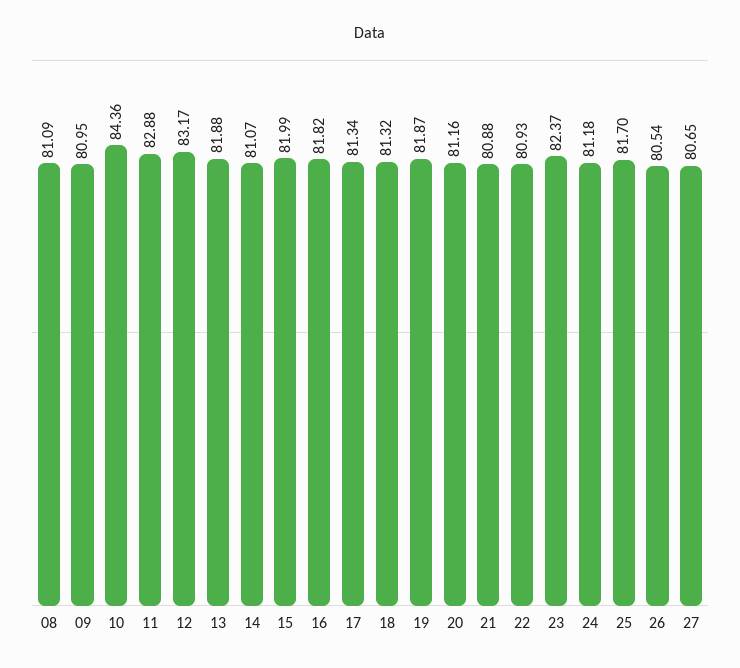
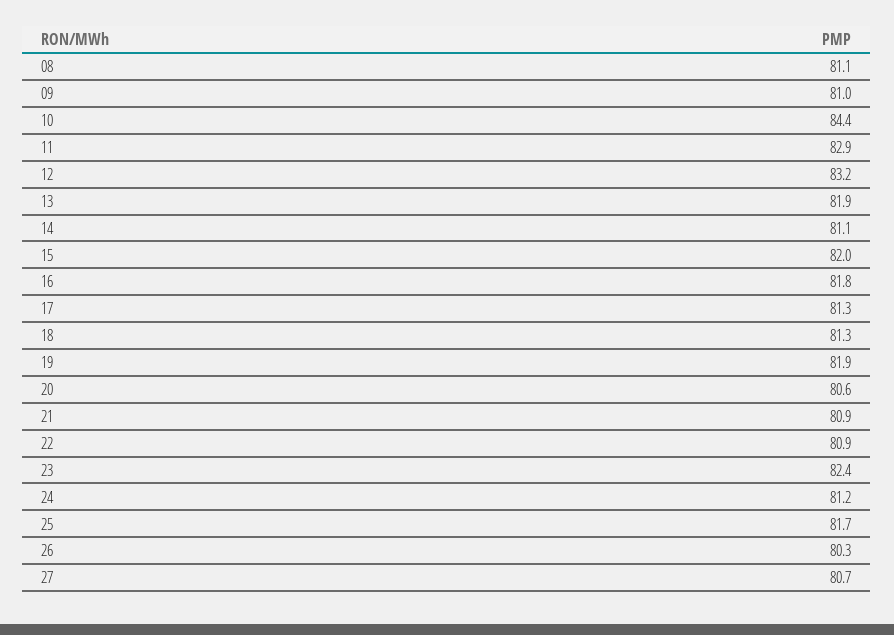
20: 81.16 -> 80.6
26: 80.54 -> 80.3

